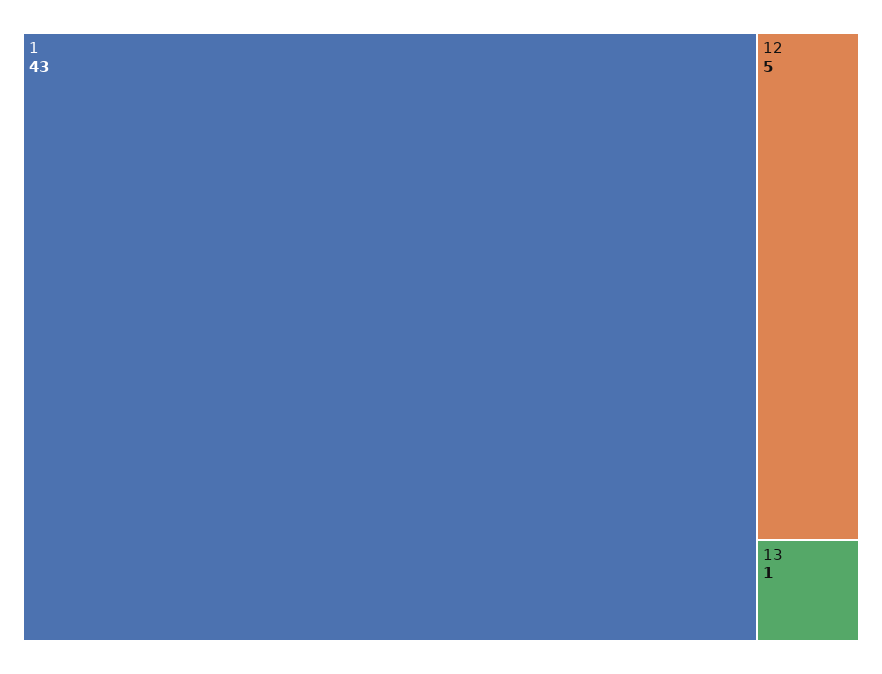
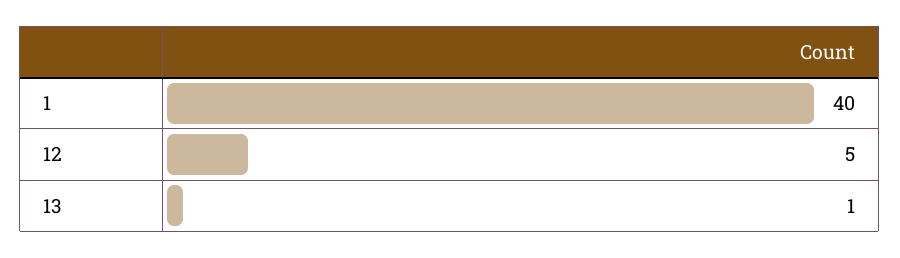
1: 43 -> 40

